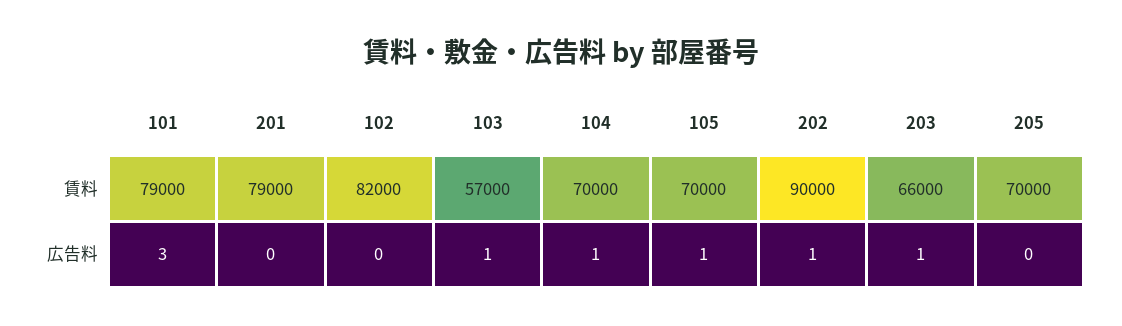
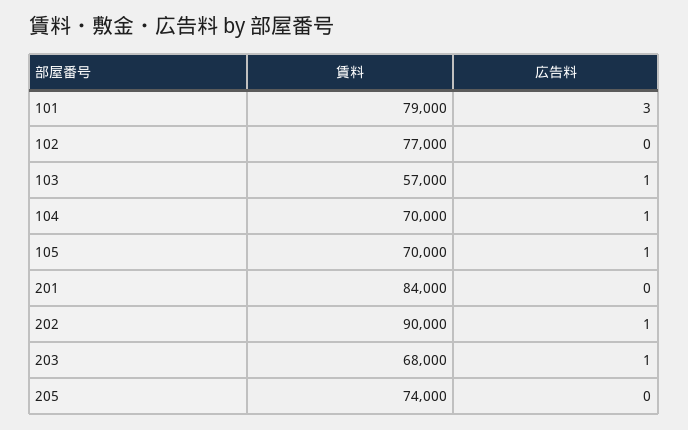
201, 賃料: 79000 -> 84000
102, 賃料: 82000 -> 77000
203, 賃料: 66000 -> 68000
205, 賃料: 70000 -> 74000

